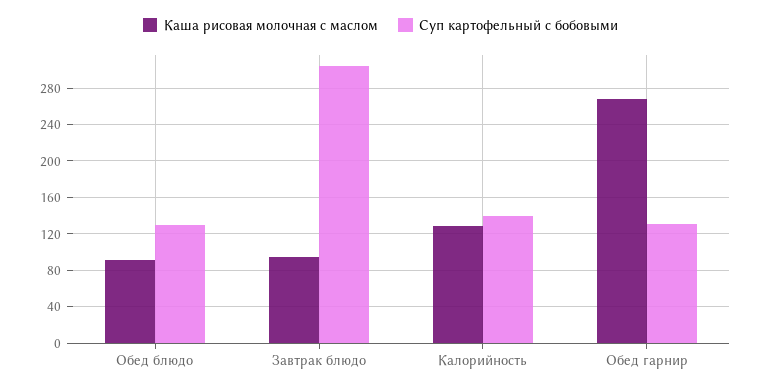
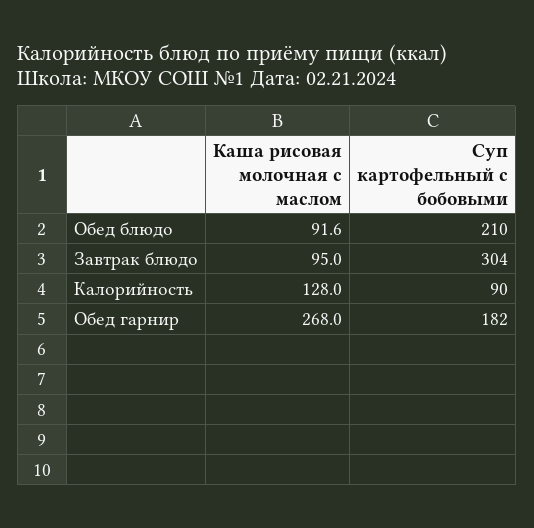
Суп картофельный с бобовыми, Обед блюдо: 130 -> 210
Суп картофельный с бобовыми, Калорийность: 140 -> 90
Суп картофельный с бобовыми, Обед гарнир: 130 -> 182

